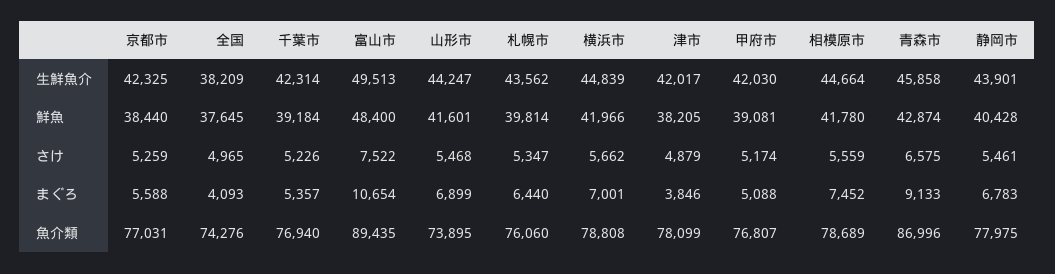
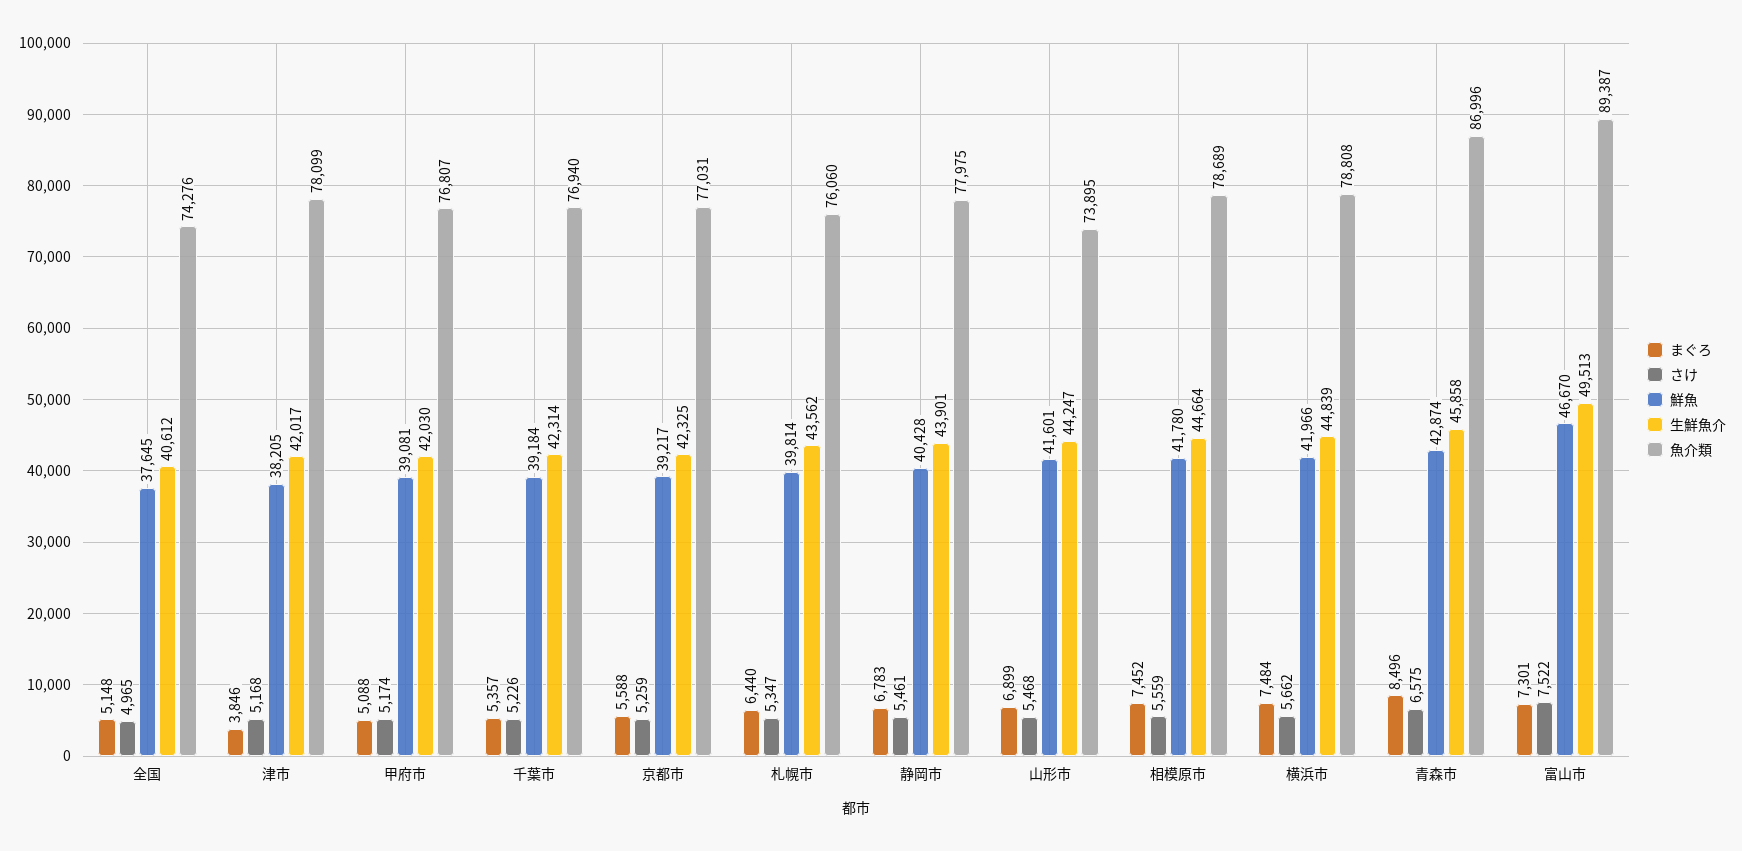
生鮮魚介, 全国: 38209 -> 40612
鮮魚, 京都市: 38440 -> 39217
鮮魚, 富山市: 48400 -> 46670
さけ, 津市: 4879 -> 5168
まぐろ, 全国: 4093 -> 5148
まぐろ, 富山市: 10654 -> 7301
まぐろ, 横浜市: 7001 -> 7484
まぐろ, 青森市: 9133 -> 8496
魚介類, 富山市: 89435 -> 89387

